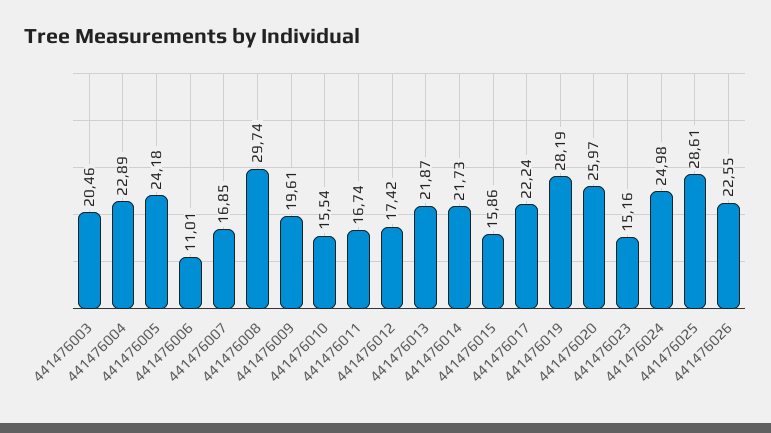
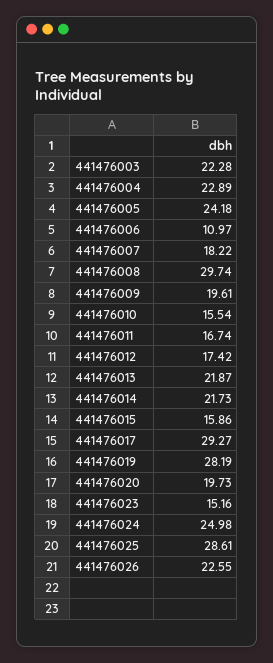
441476003: 20.46 -> 22.28
441476006: 11.01 -> 10.97
441476007: 16.85 -> 18.22
441476017: 22.24 -> 29.27
441476020: 25.97 -> 19.73

